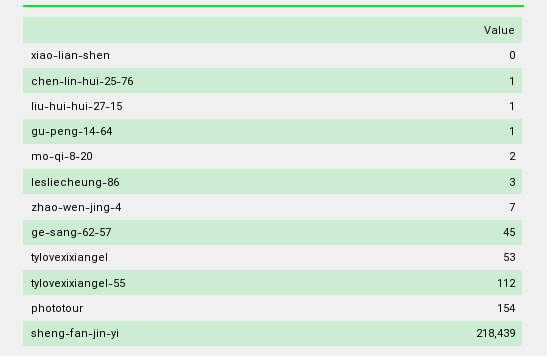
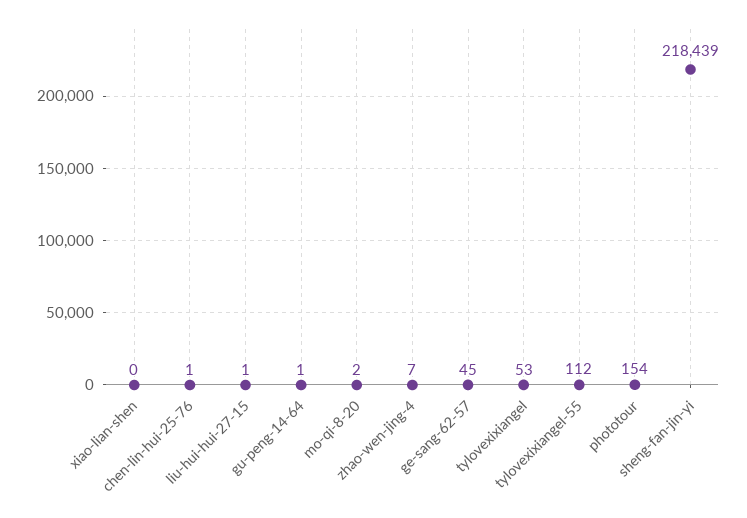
lesliecheung-86: 3 -> none

